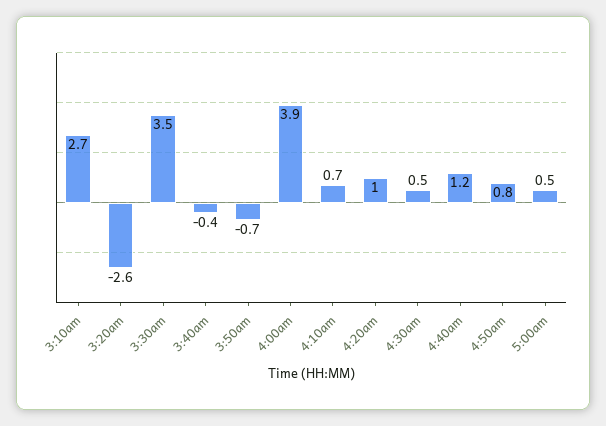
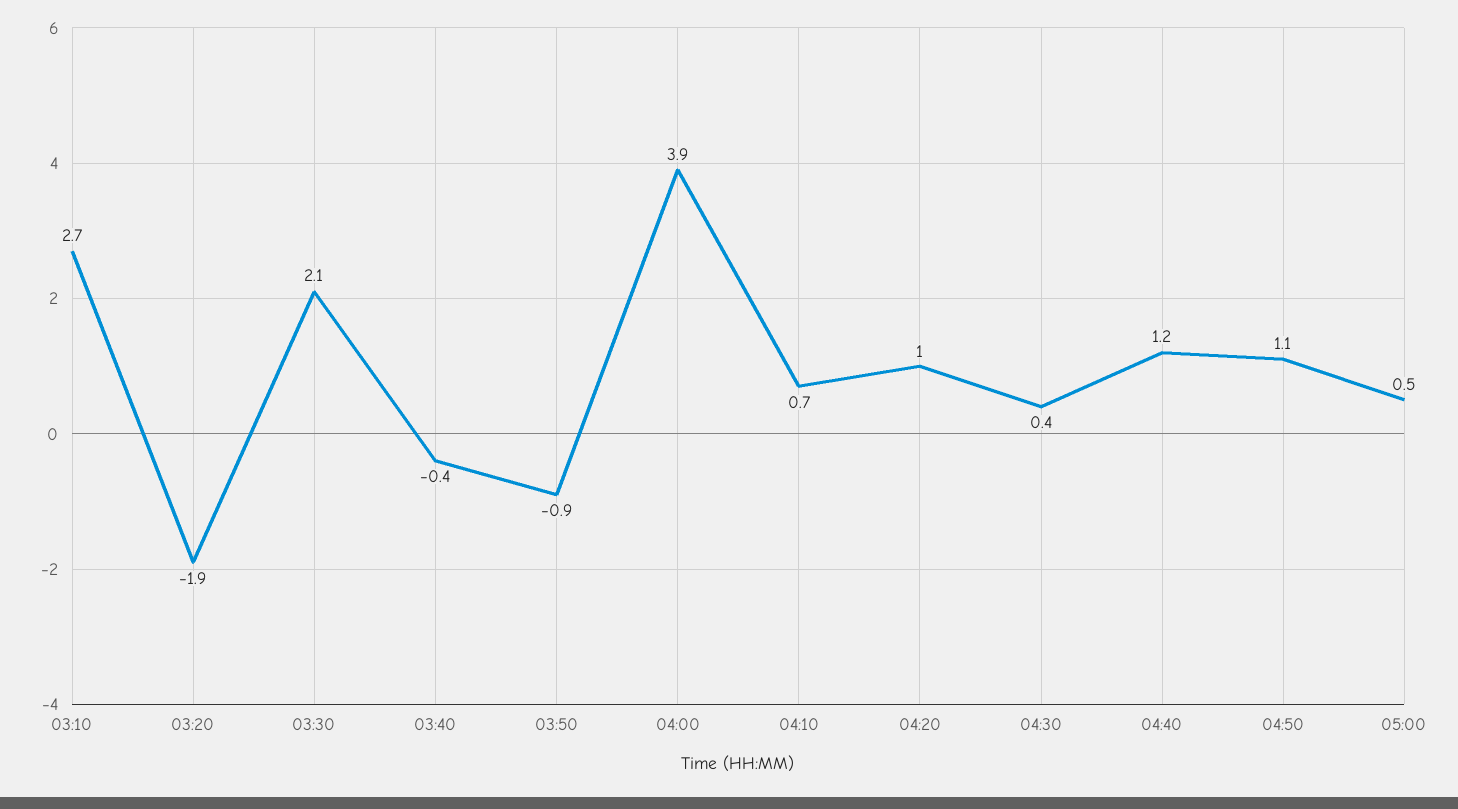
3:20am: -2.6 -> -1.9
3:30am: 3.5 -> 2.1
3:50am: -0.7 -> -0.9
4:30am: 0.5 -> 0.4
4:50am: 0.8 -> 1.1

